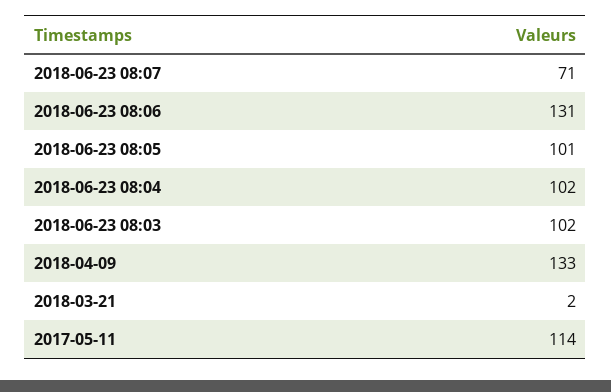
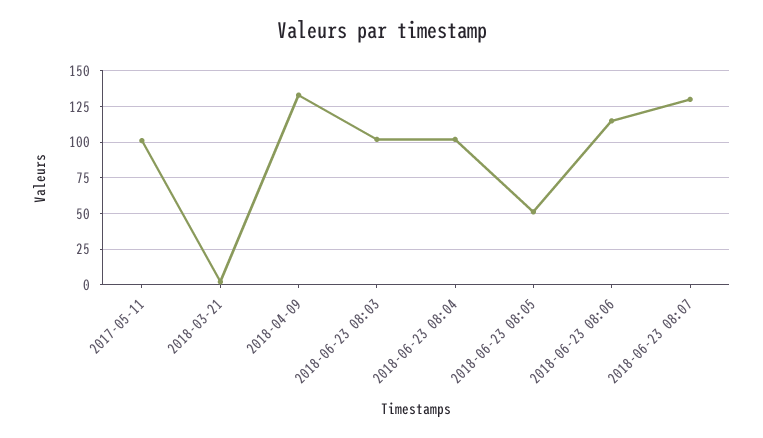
2018-06-23 08:07: 71 -> 130
2018-06-23 08:06: 131 -> 115
2018-06-23 08:05: 101 -> 50
2017-05-11: 114 -> 100

